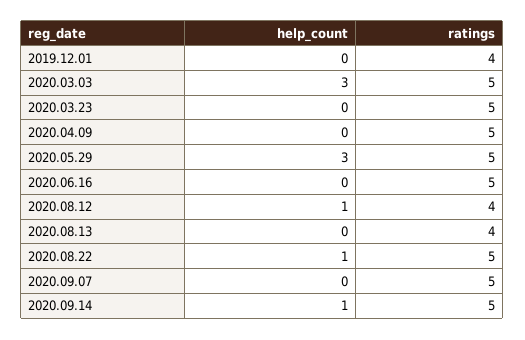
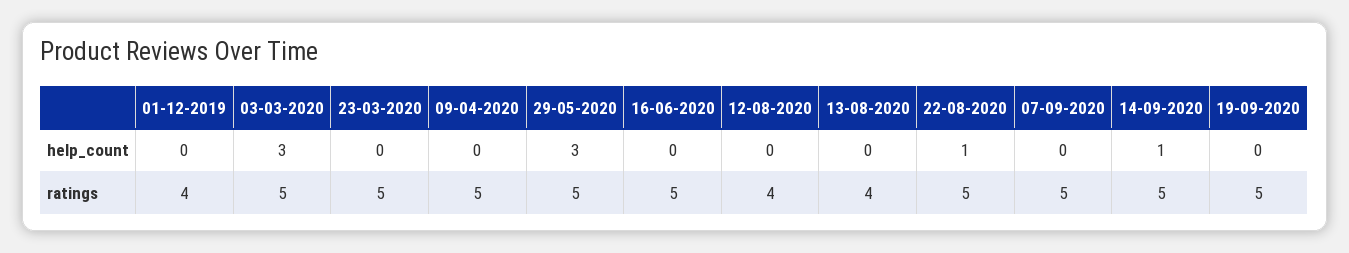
help_count, 2020.08.12: 1 -> 0
help_count, 19-09-2020: none -> 0
ratings, 19-09-2020: none -> 5

